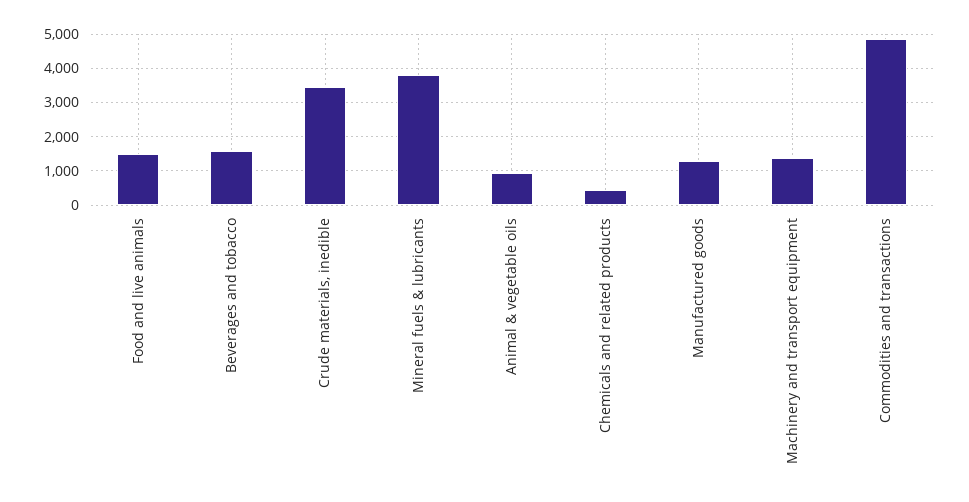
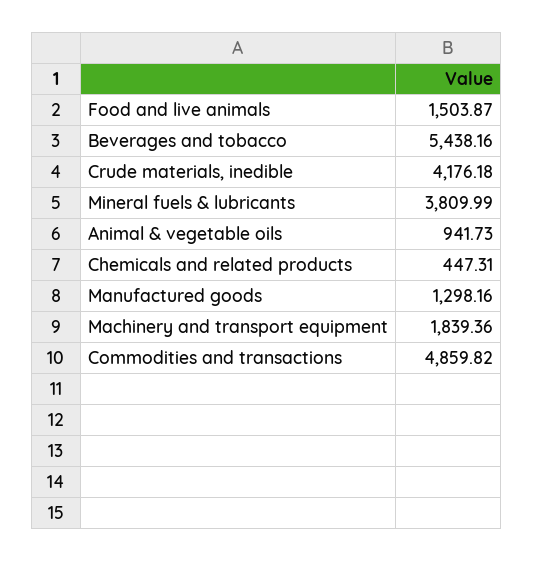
Beverages and tobacco: 1600 -> 5438.16
Crude materials, inedible: 3400 -> 4176.18
Machinery and transport equipment: 1400 -> 1839.36

